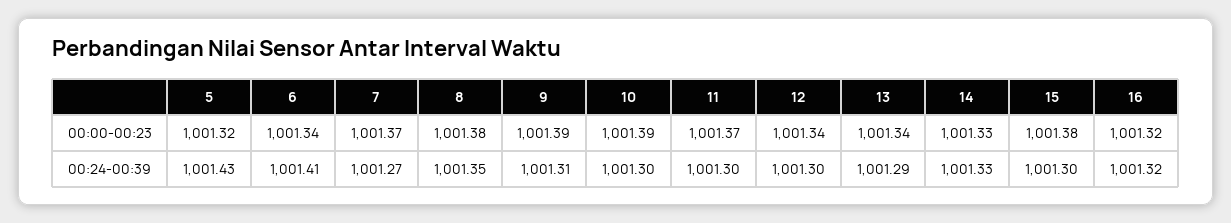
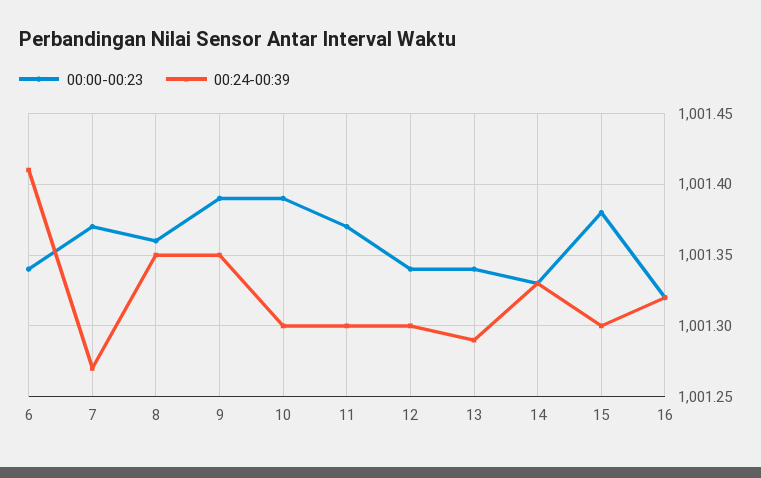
00:00-00:23, 5: 1001.32 -> none
00:00-00:23, 8: 1001.38 -> 1001.36
00:24-00:39, 5: 1001.43 -> none
00:24-00:39, 9: 1001.31 -> 1001.35

